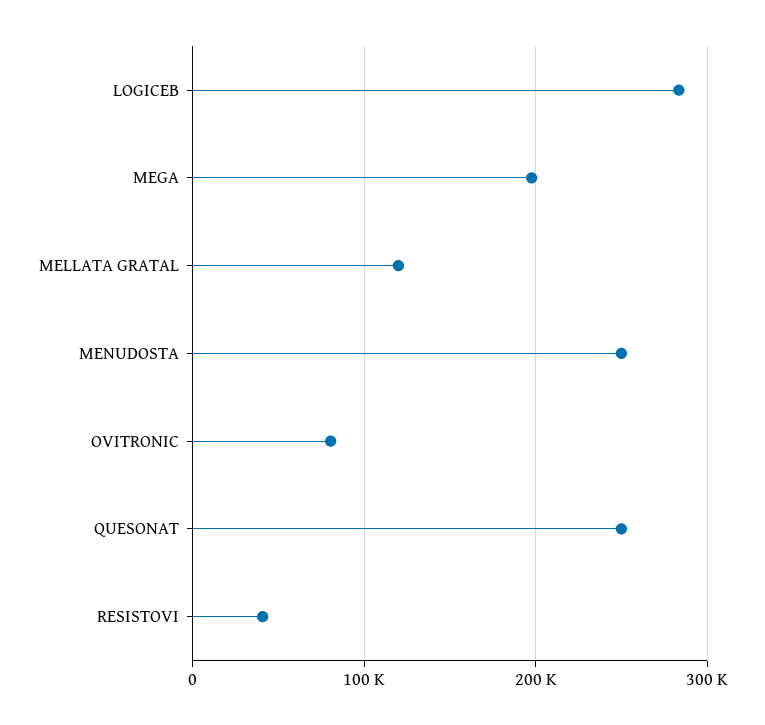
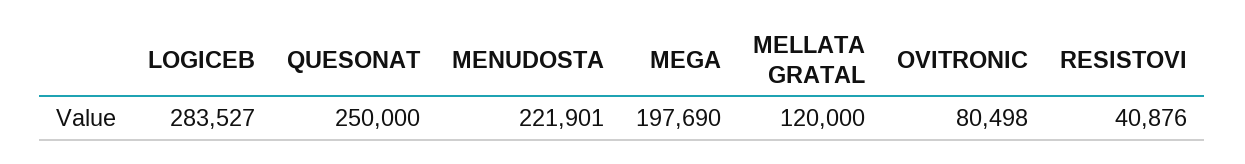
MENUDOSTA: 250000 -> 221901

